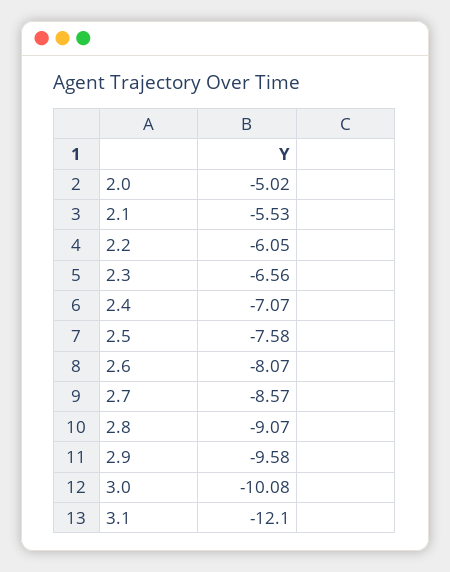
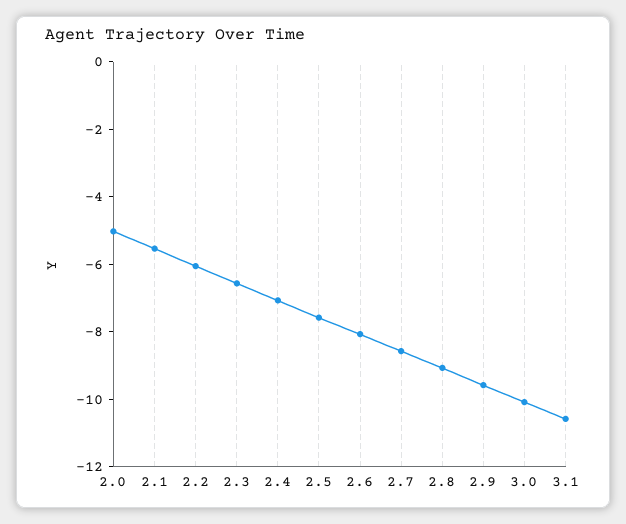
3.1: -12.1 -> -10.5

